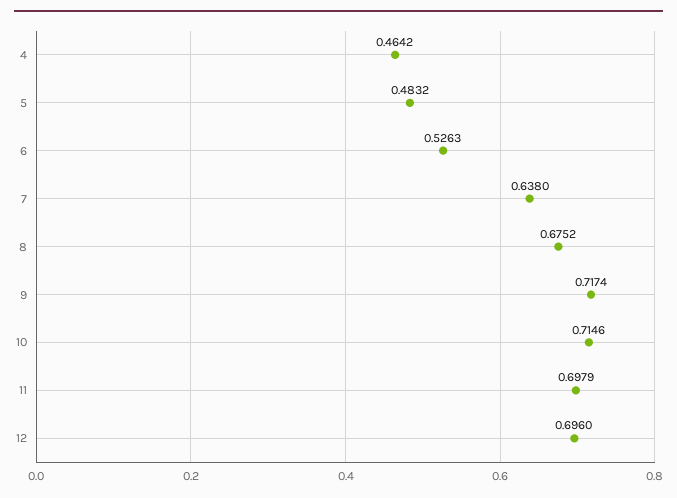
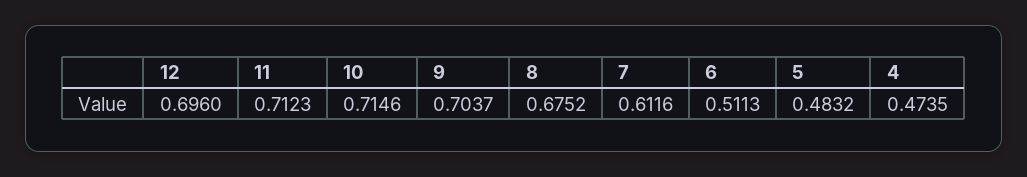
4: 0.4642 -> 0.4735
6: 0.5263 -> 0.5113
7: 0.638 -> 0.6116
9: 0.7174 -> 0.7037
11: 0.6979 -> 0.7123

